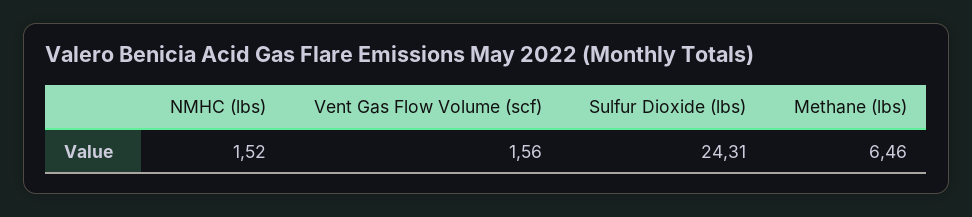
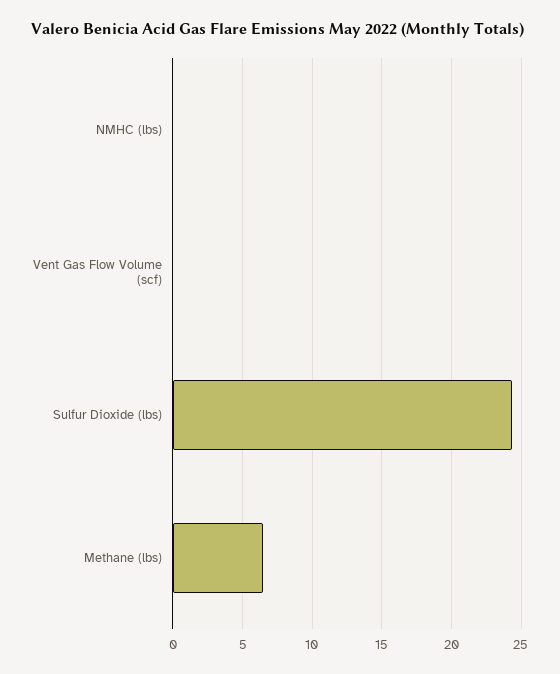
NMHC (lbs): 1.52 -> 0
Vent Gas Flow Volume (scf): 1.56 -> 0

